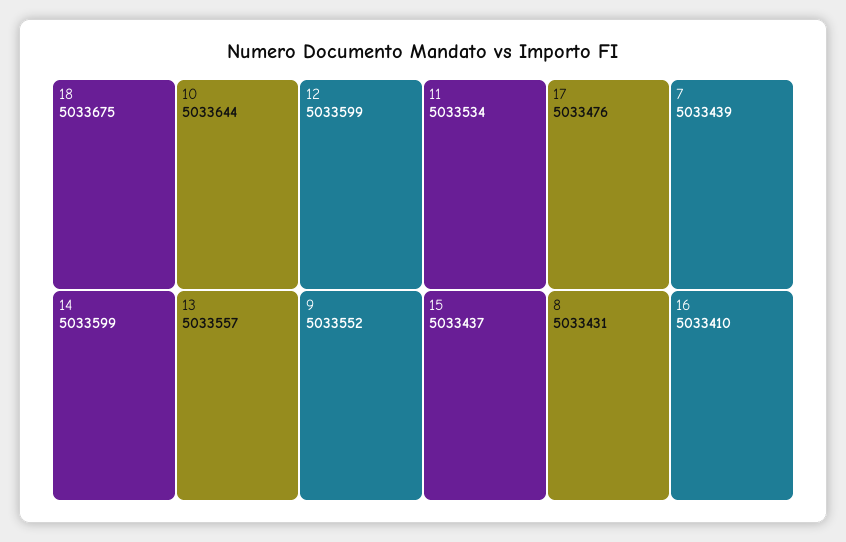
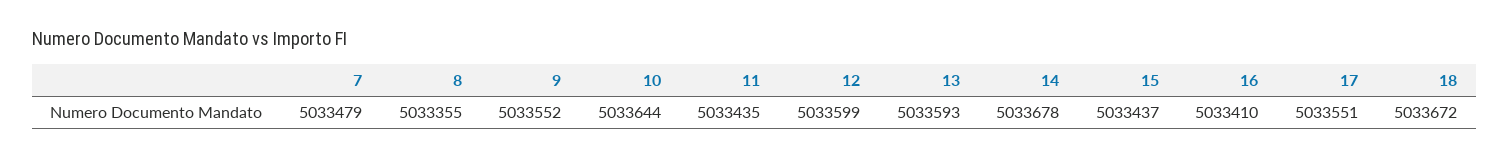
18: 5033675 -> 5033672
14: 5033599 -> 5033678
13: 5033557 -> 5033593
11: 5033534 -> 5033435
17: 5033476 -> 5033551
7: 5033439 -> 5033479
8: 5033431 -> 5033355

